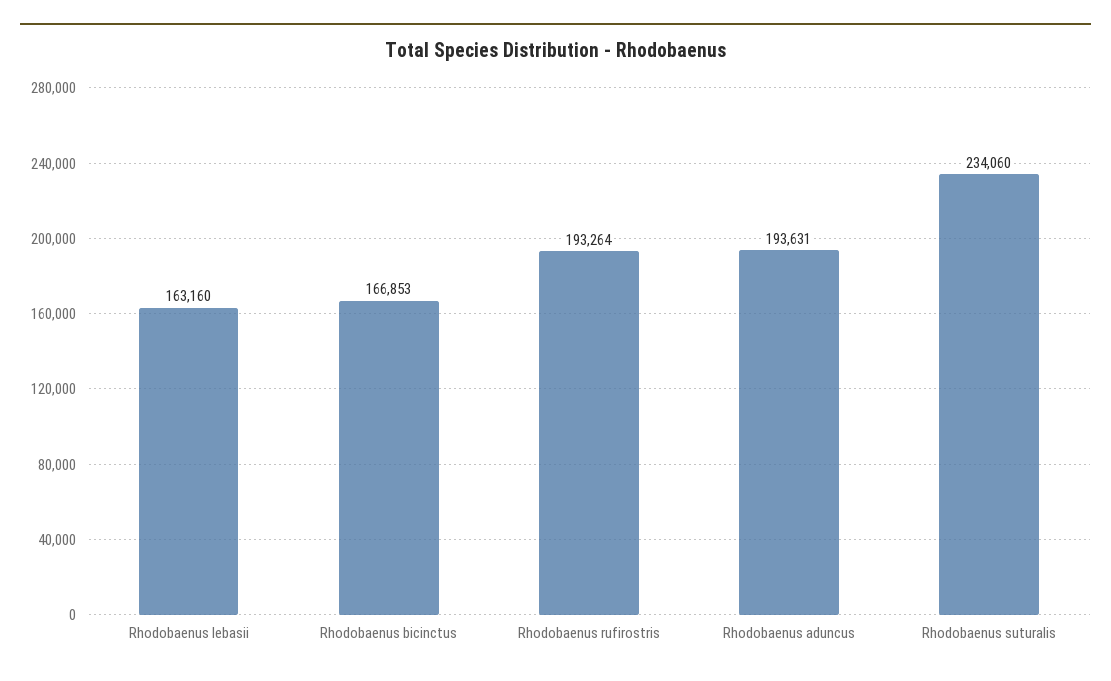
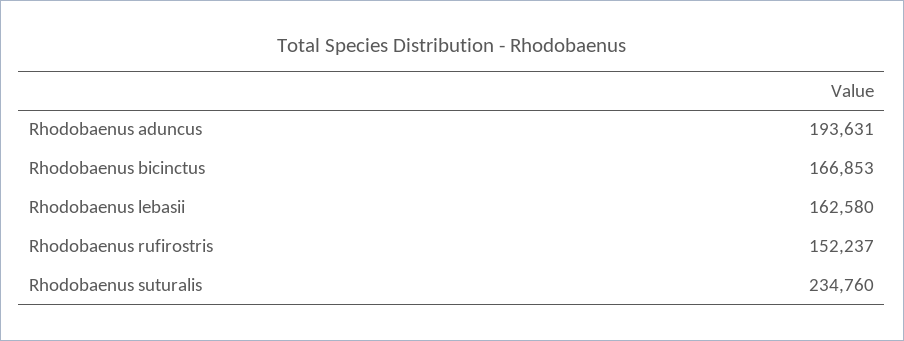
Rhodobaenus lebasii: 163160 -> 162580
Rhodobaenus rufirostris: 193264 -> 152237
Rhodobaenus suturalis: 234060 -> 234760

